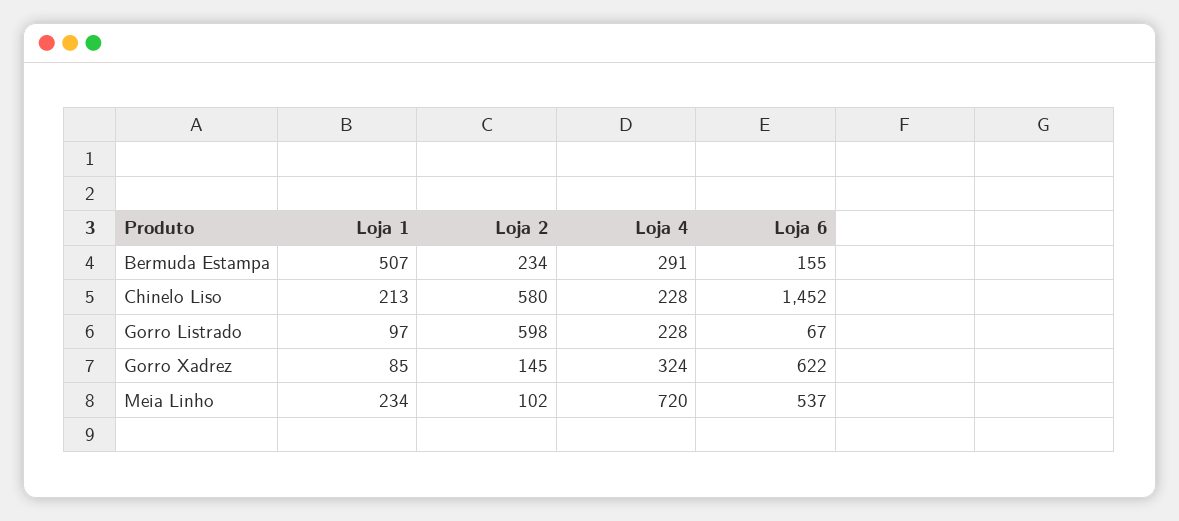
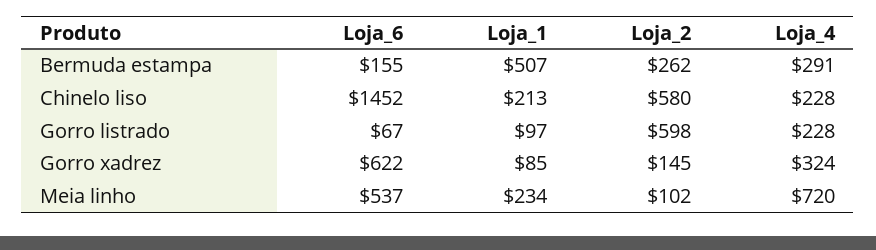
Loja 2, Bermuda Estampa: 234 -> 262

